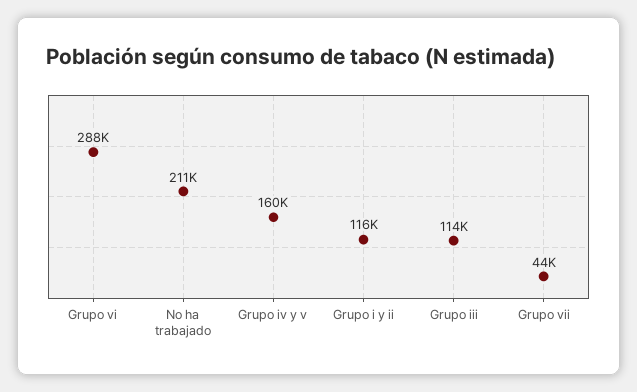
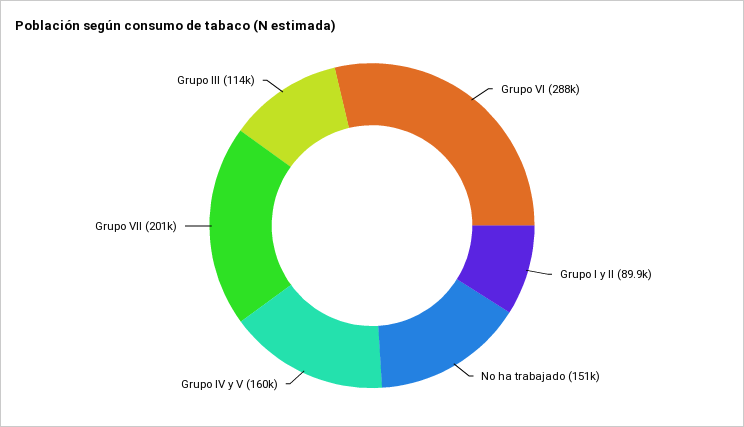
No ha trabajado: 211000 -> 151000
Grupo i y ii: 116000 -> 89900
Grupo vii: 44000 -> 201000

